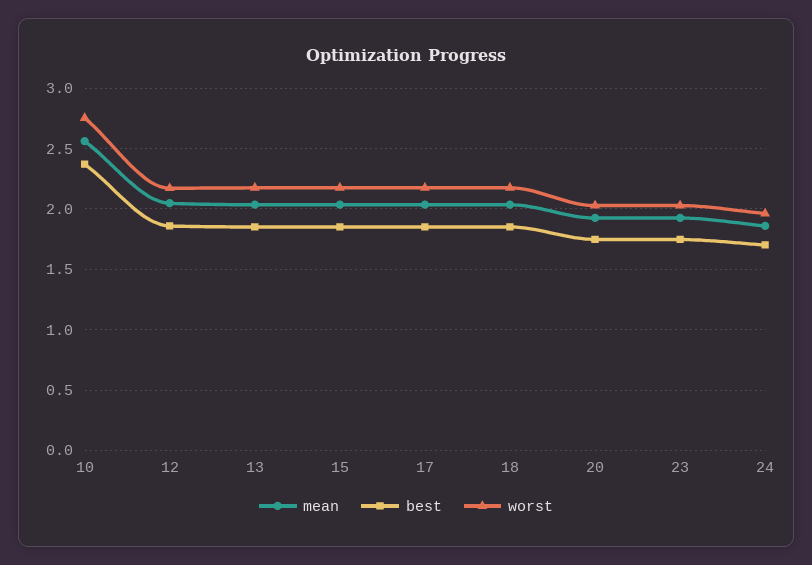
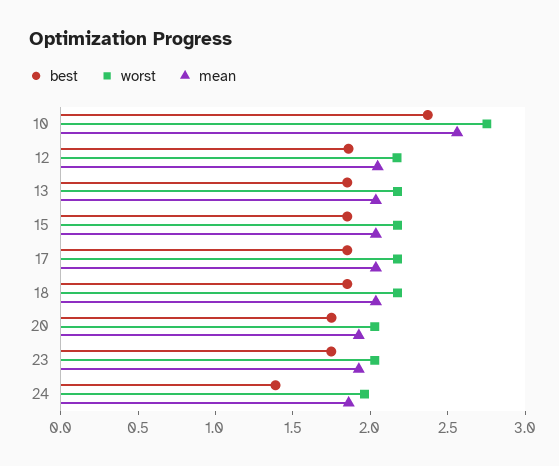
best, 24: 1.7 -> 1.4

